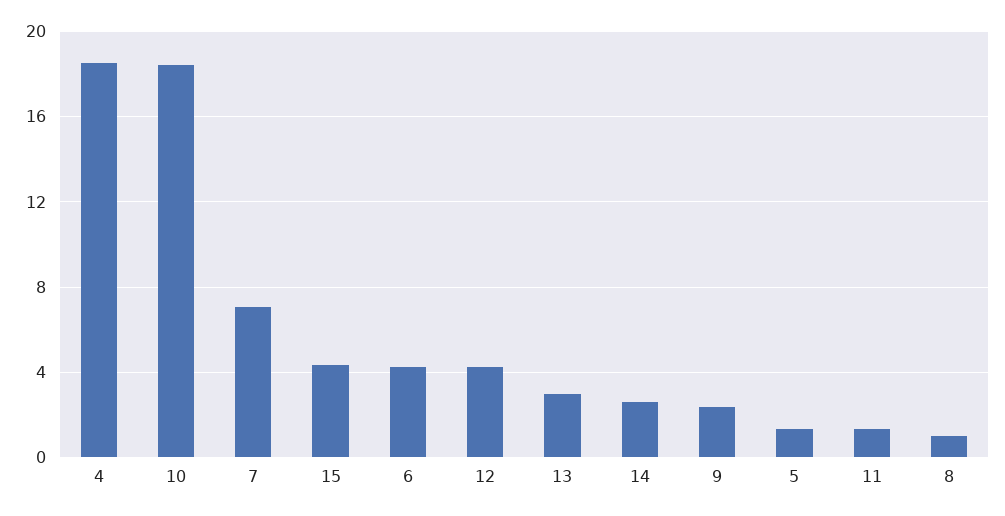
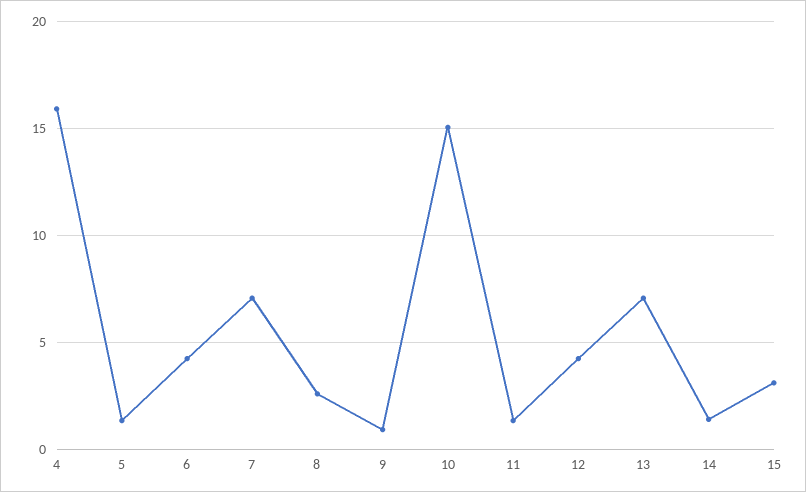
4: 18.5 -> 16
10: 18.5 -> 15
15: 4.5 -> 3
13: 3 -> 7
14: 2.5 -> 1.5
9: 2.5 -> 1
8: 1 -> 2.5

